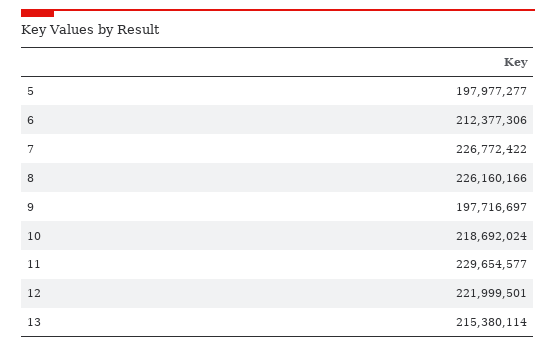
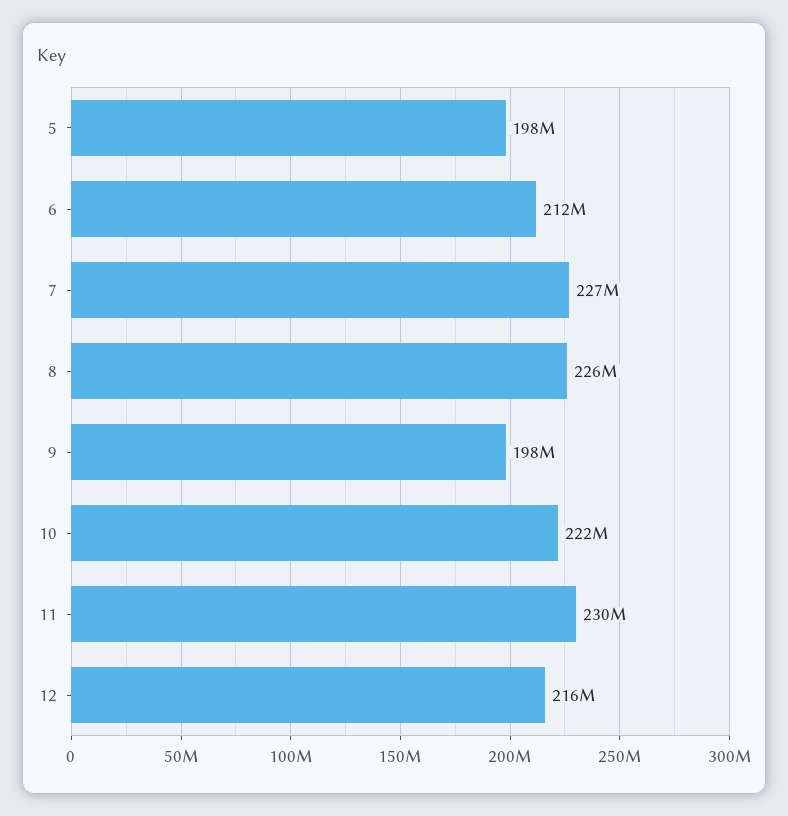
10: 218692024 -> 222000000
12: 221999501 -> 216000000
13: 215380114 -> none

